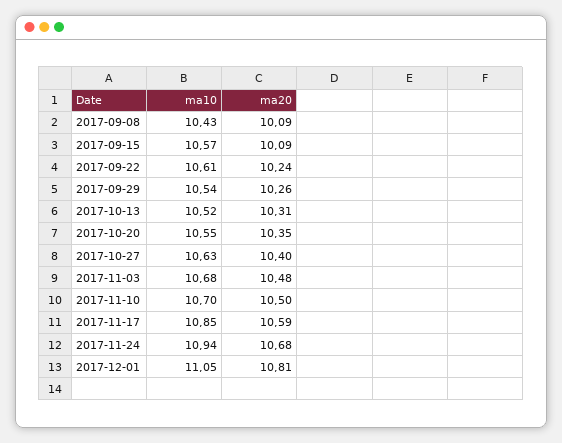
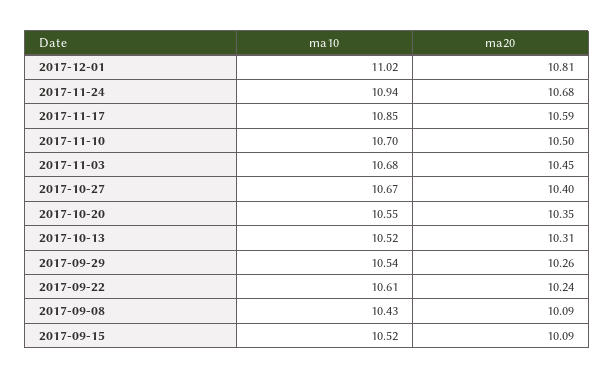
ma10, 2017-09-15: 10.57 -> 10.52
ma10, 2017-10-27: 10.63 -> 10.67
ma20, 2017-11-03: 10.48 -> 10.45
ma10, 2017-12-01: 11.05 -> 11.02

